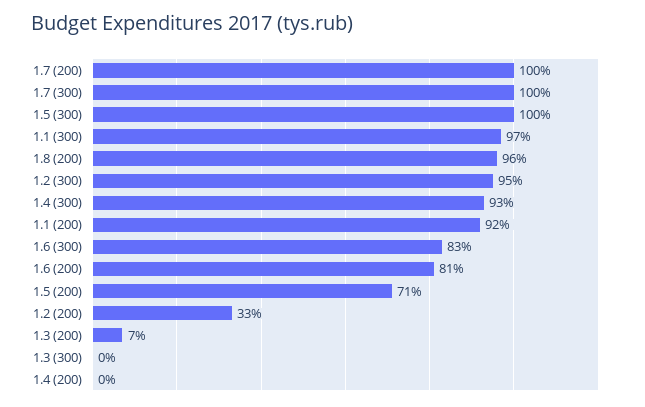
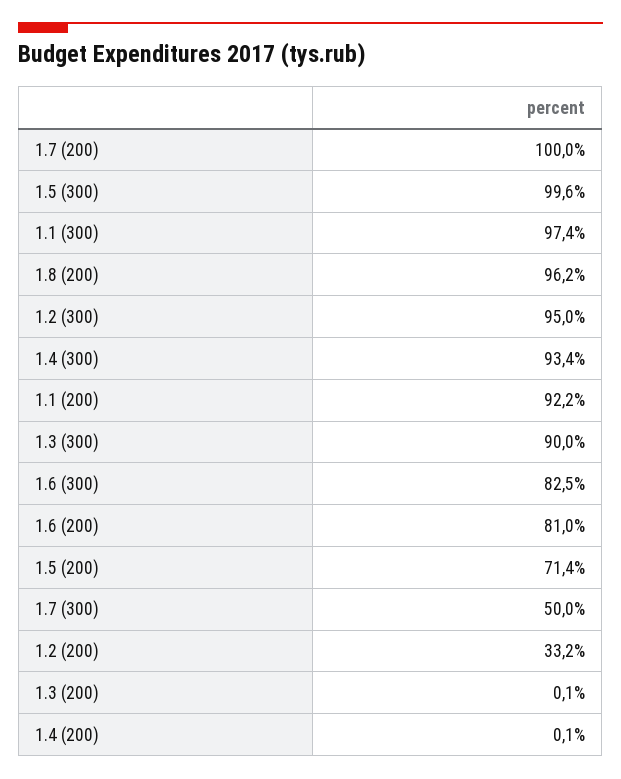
1.7 (300): 100 -> 50
1.3 (200): 7 -> 0.1
1.3 (300): 0 -> 90

